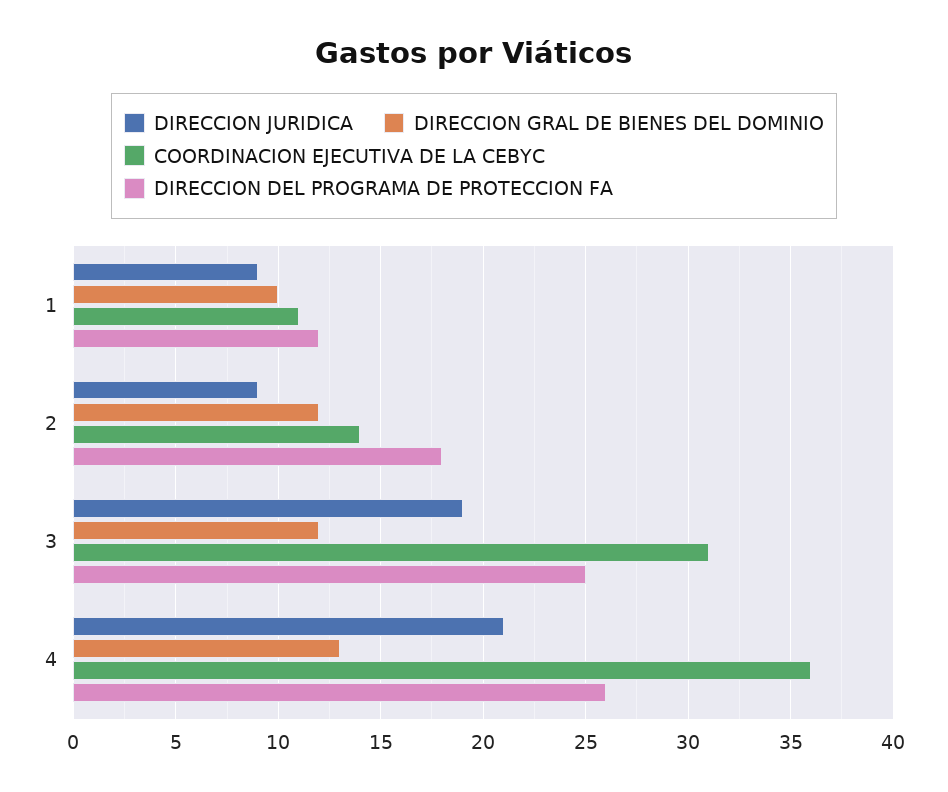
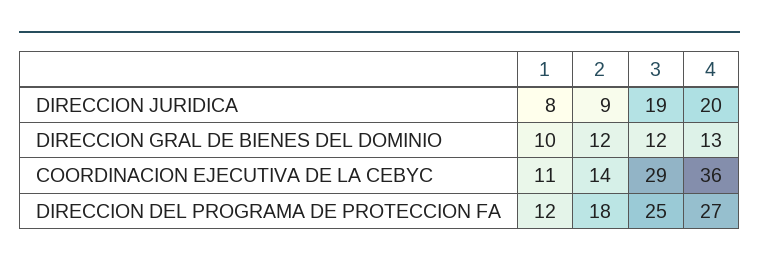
DIRECCION JURIDICA, 1: 9 -> 8
COORDINACION EJECUTIVA DE LA CEBYC, 3: 31 -> 29
DIRECCION JURIDICA, 4: 21 -> 20
DIRECCION DEL PROGRAMA DE PROTECCION FA, 4: 26 -> 27

